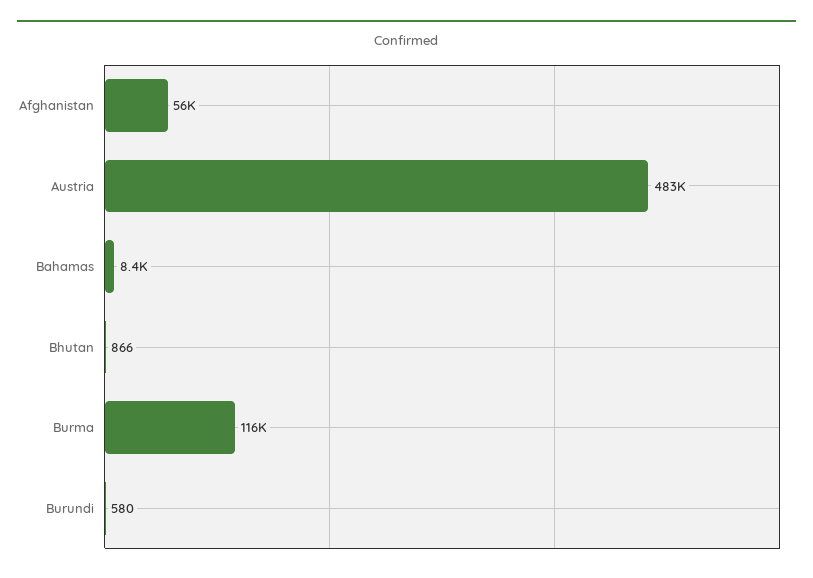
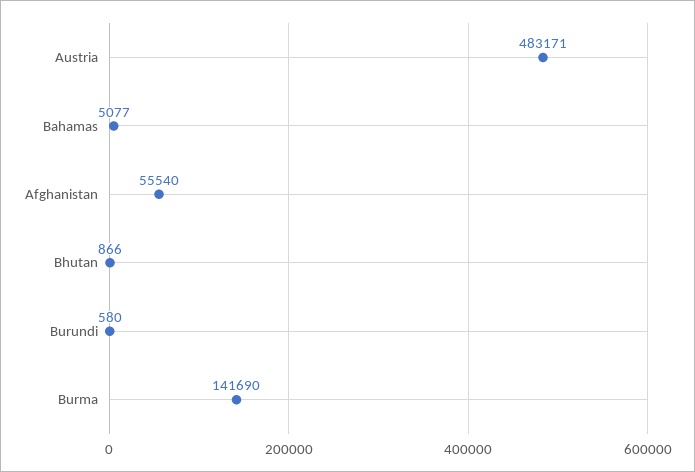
Bahamas: 8400 -> 5077
Burma: 116000 -> 141690

